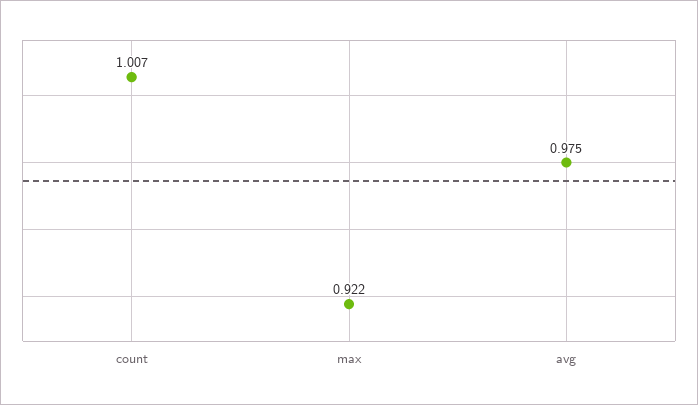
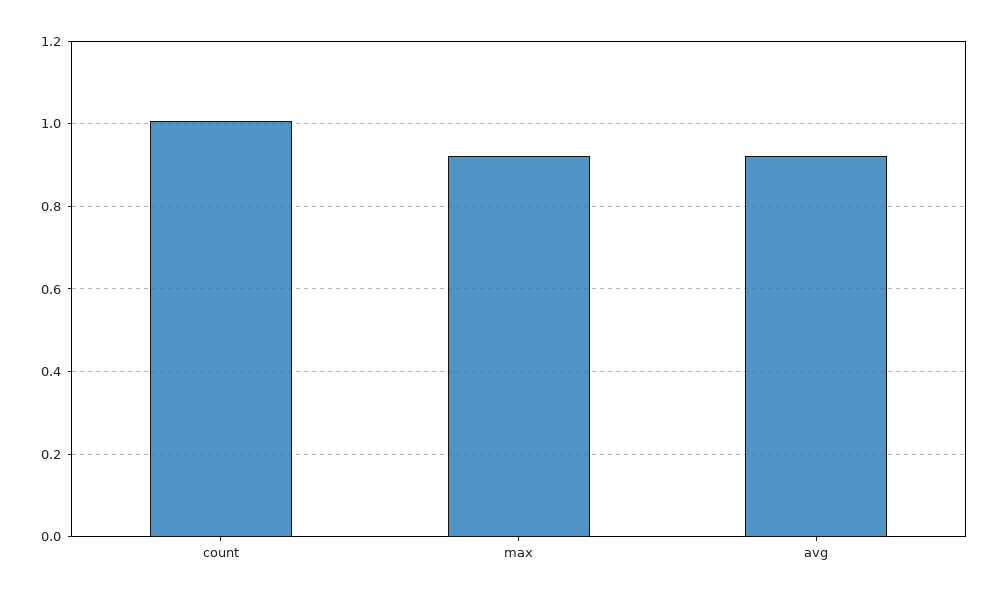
avg: 0.975 -> 0.92

